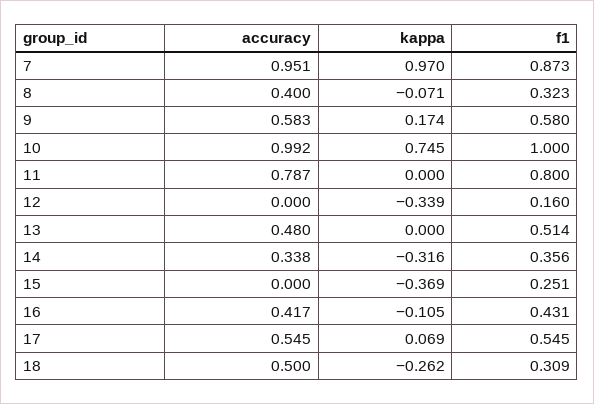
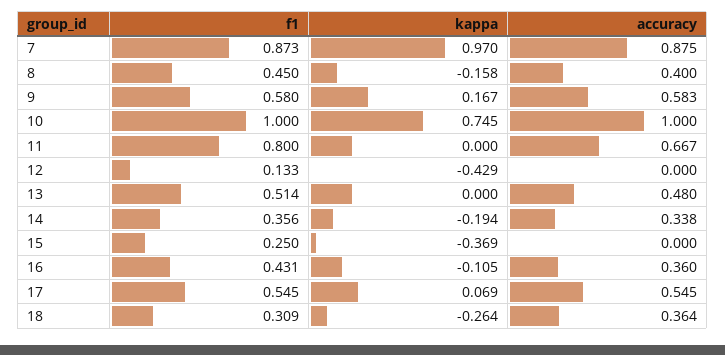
accuracy, 7: 0.951 -> 0.875
kappa, 8: -0.071 -> -0.158
f1, 8: 0.323 -> 0.45
kappa, 9: 0.174 -> 0.167
accuracy, 10: 0.992 -> 1
accuracy, 11: 0.787 -> 0.667
kappa, 12: -0.339 -> -0.429
f1, 12: 0.16 -> 0.133
kappa, 14: -0.316 -> -0.194
f1, 15: 0.251 -> 0.25
accuracy, 16: 0.417 -> 0.36
accuracy, 18: 0.5 -> 0.364
kappa, 18: -0.262 -> -0.264

